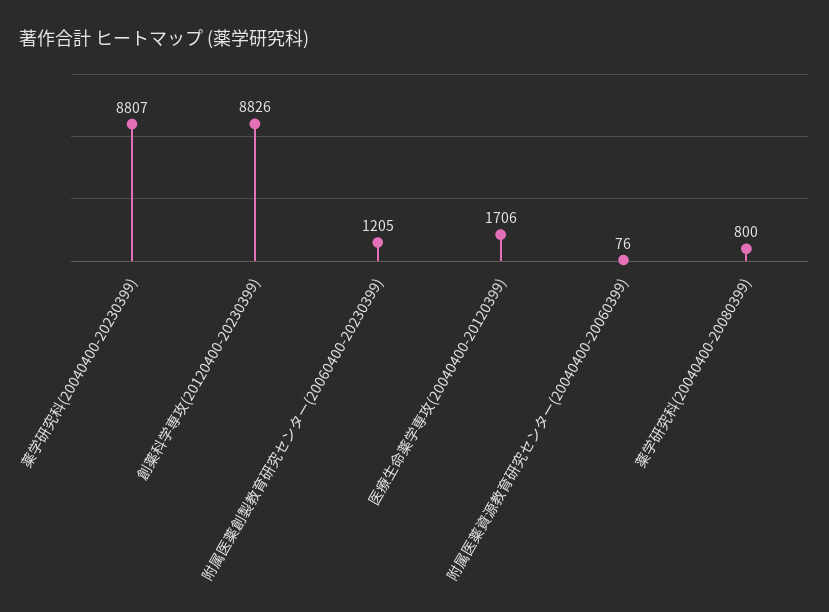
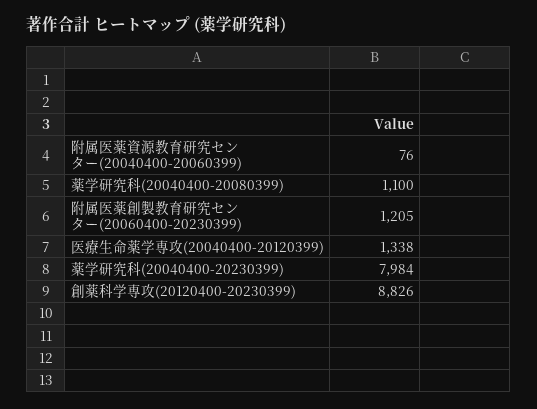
薬学研究科(20040400-20230399): 8807 -> 7984
医療生命薬学専攻(20040400-20120399): 1706 -> 1338
薬学研究科(20040400-20080399): 800 -> 1100

